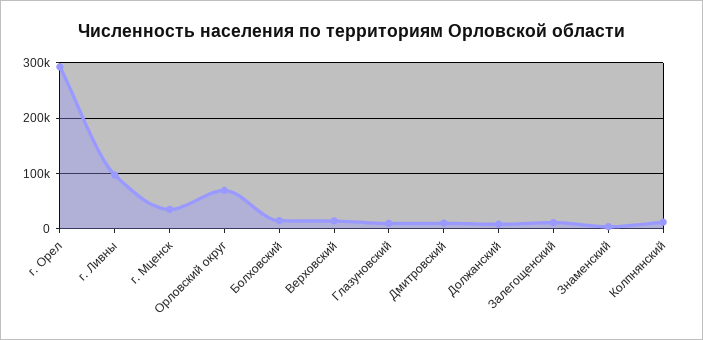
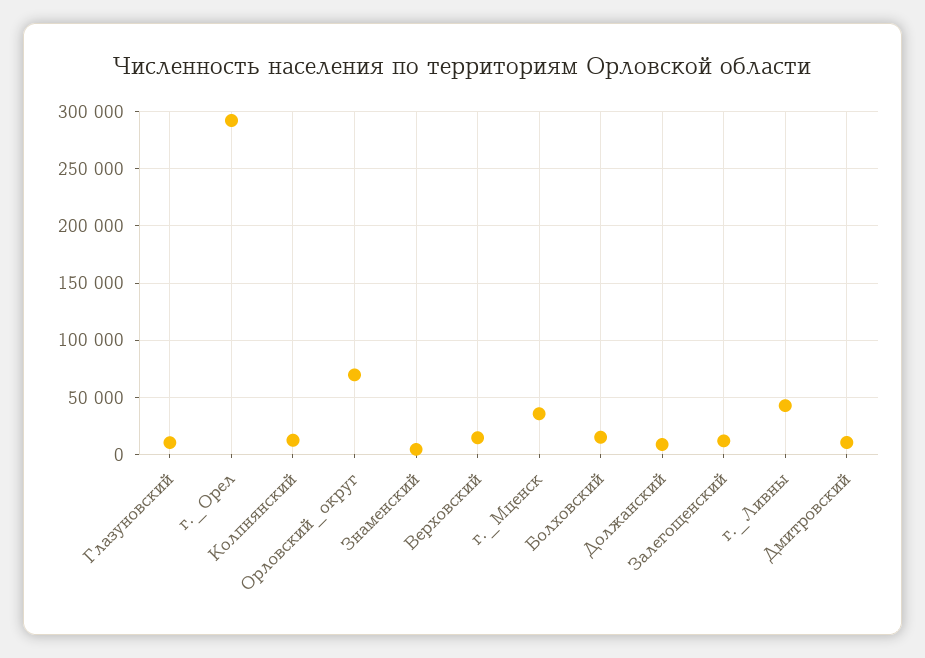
г. Ливны: 100000 -> 40000

